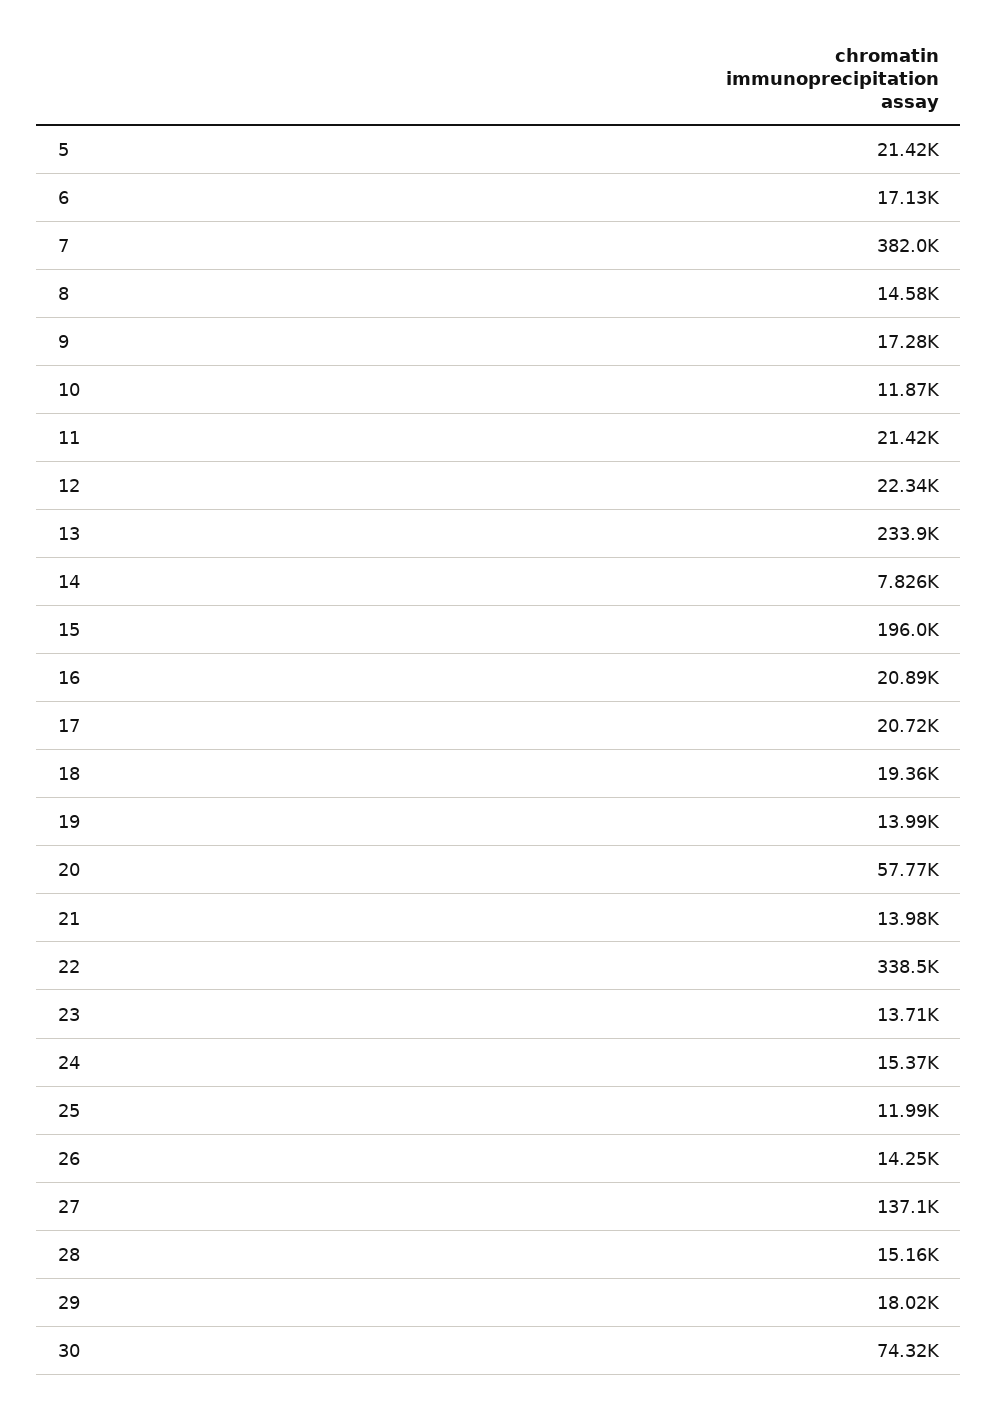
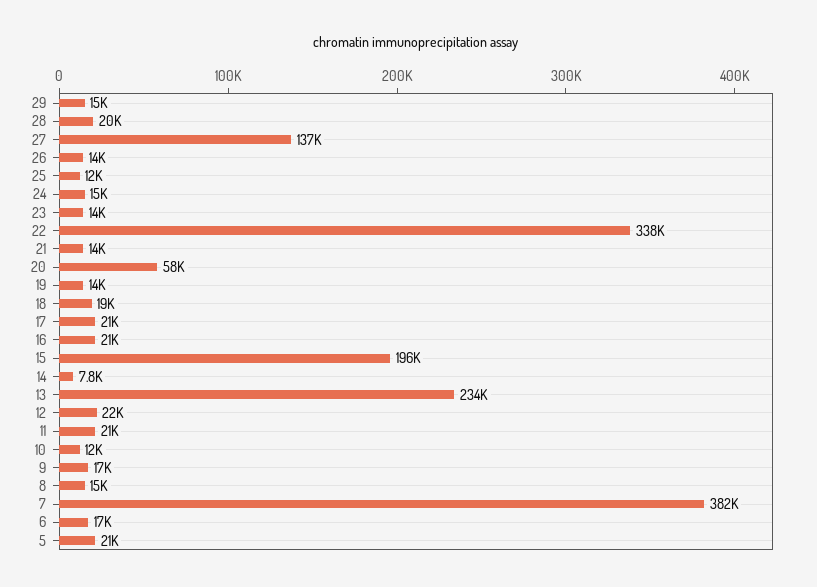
28: 15160 -> 20000
29: 18020 -> 15000
30: 74320 -> none

